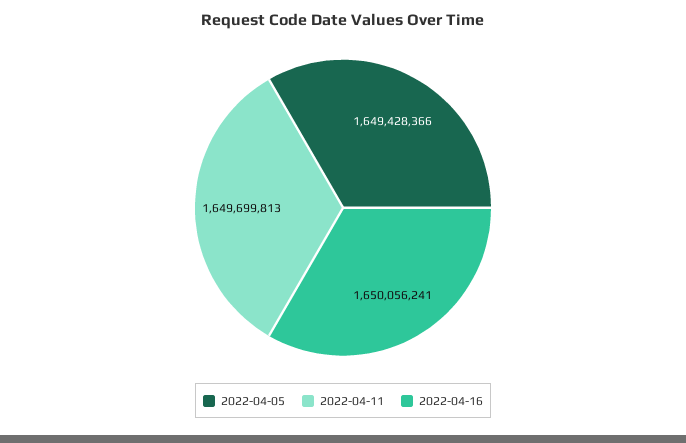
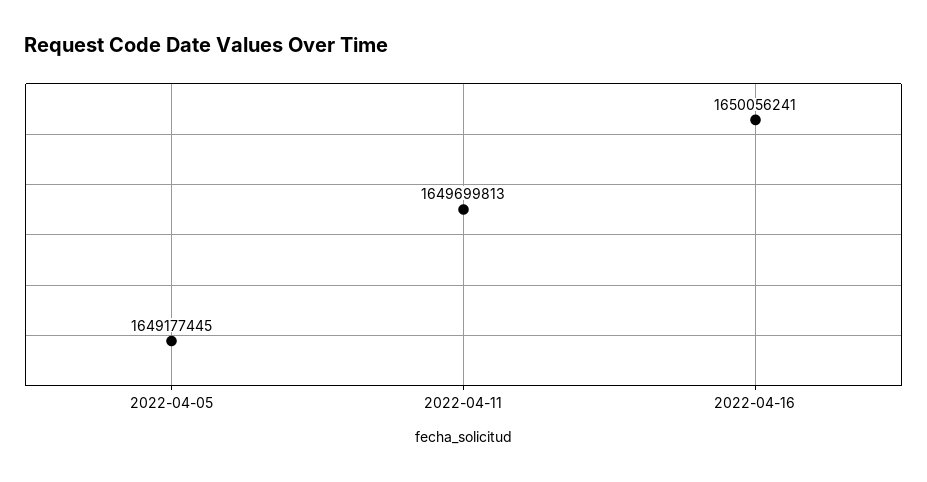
2022-04-05: 1649428366 -> 1649177445

